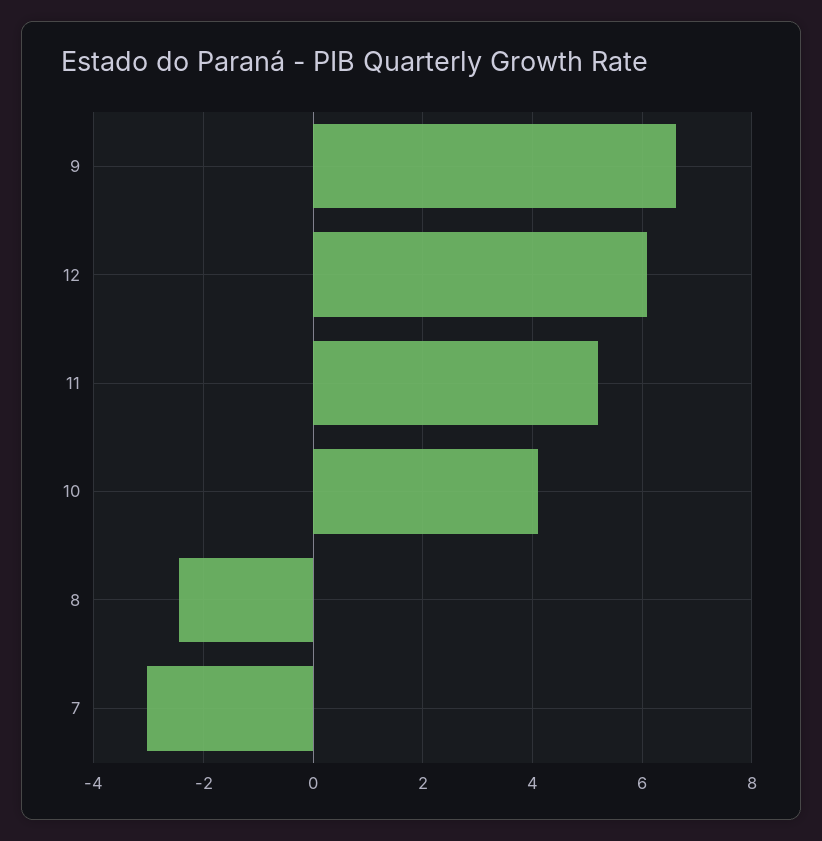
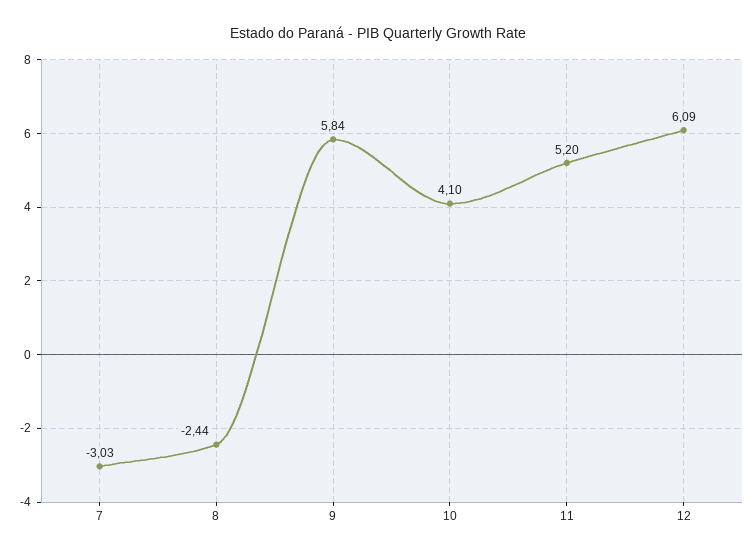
9: 6.6 -> 5.84

